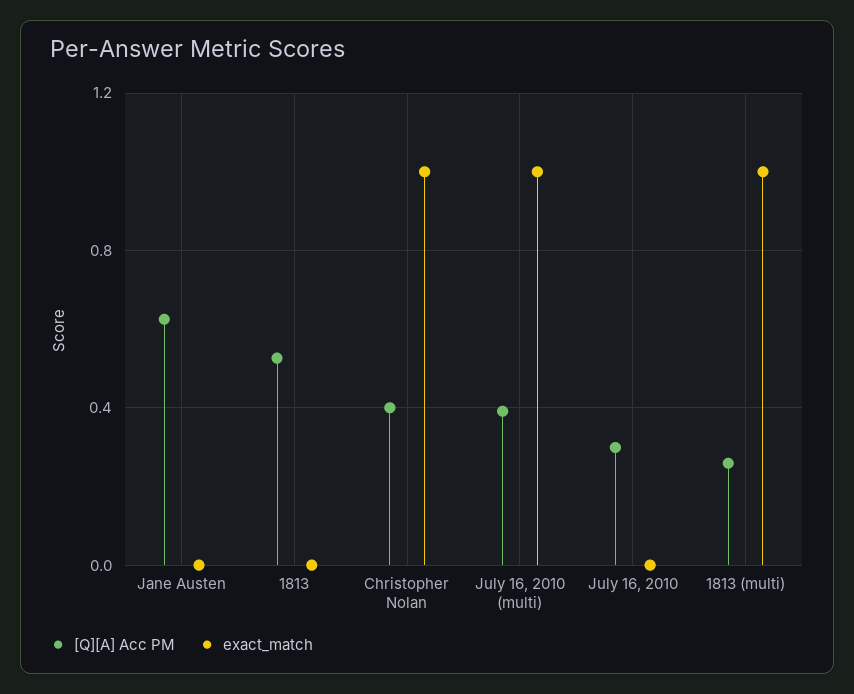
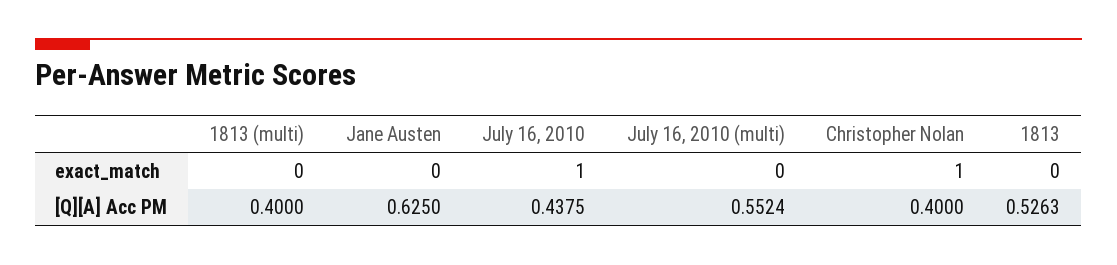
[Q][A] Acc PM, July 16, 2010 (multi): 0.4 -> 0.5524
exact_match, July 16, 2010 (multi): 1 -> 0
[Q][A] Acc PM, July 16, 2010: 0.3 -> 0.4375
exact_match, July 16, 2010: 0 -> 1
[Q][A] Acc PM, 1813 (multi): 0.25 -> 0.4
exact_match, 1813 (multi): 1 -> 0

